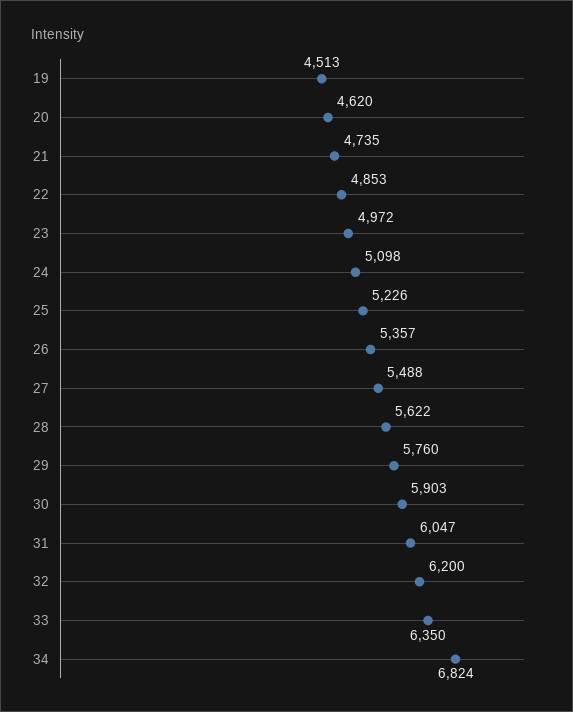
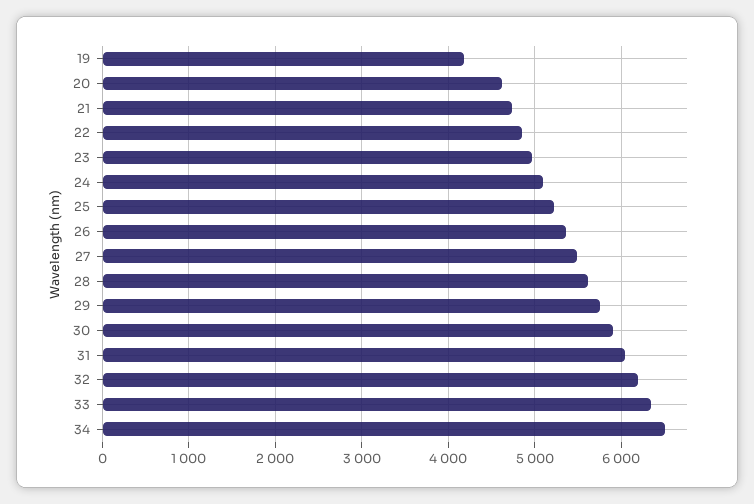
19: 4513 -> 4200
34: 6824 -> 6500

